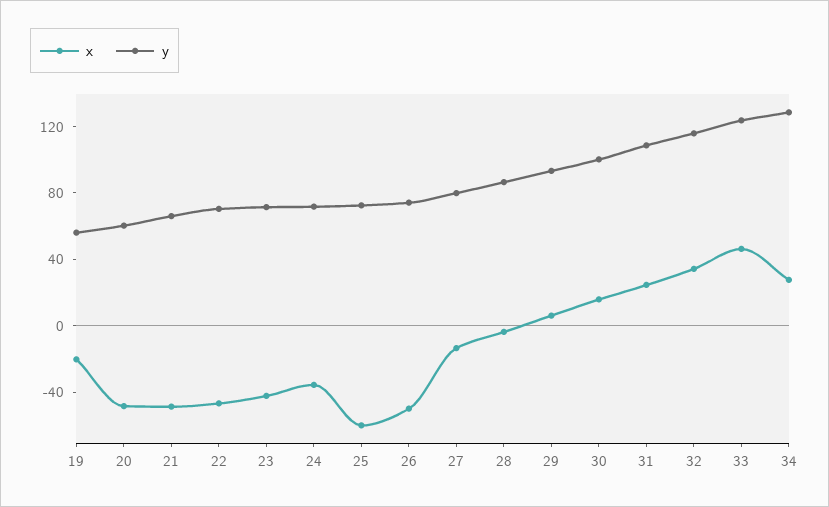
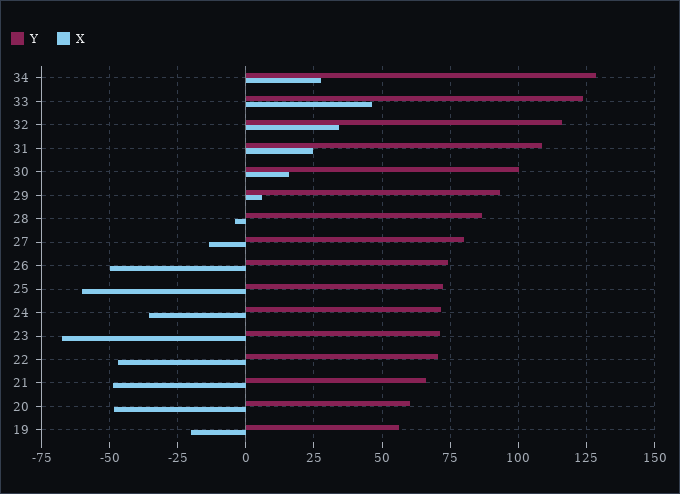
x, 23: -40 -> -67.5

